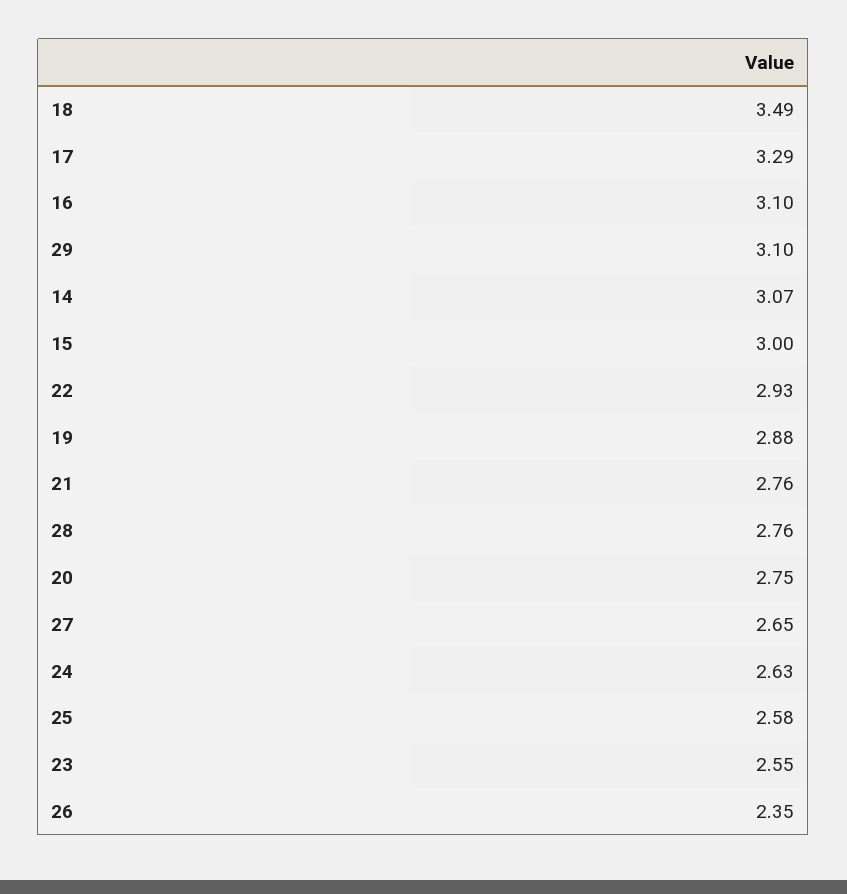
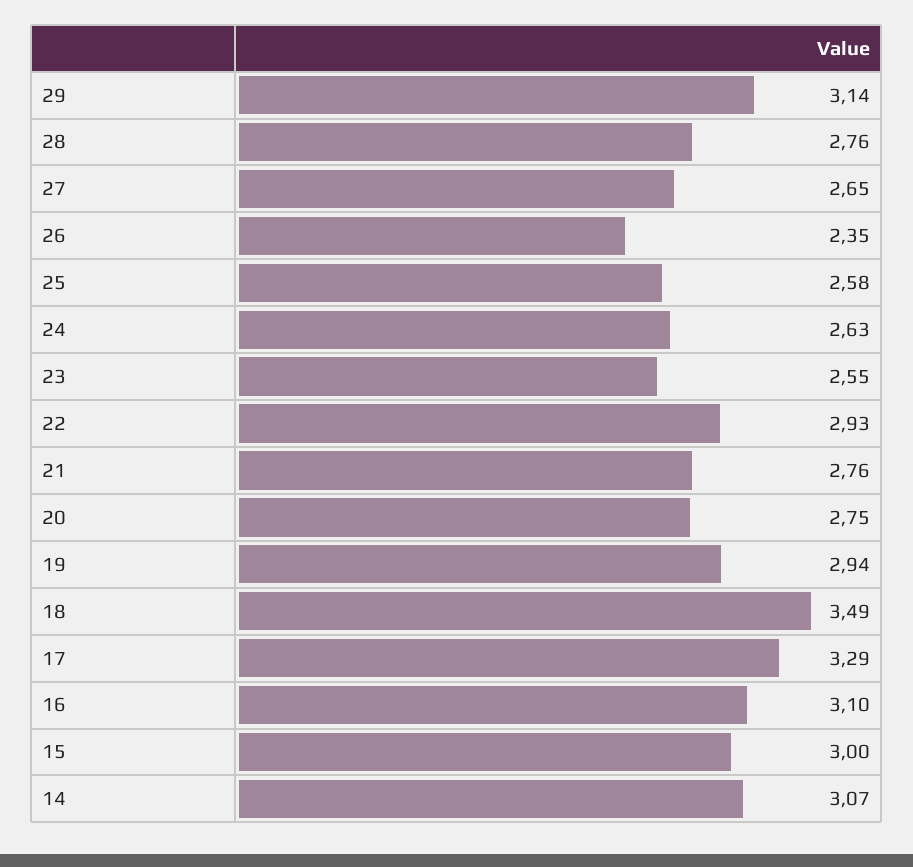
29: 3.1 -> 3.14
19: 2.88 -> 2.94

